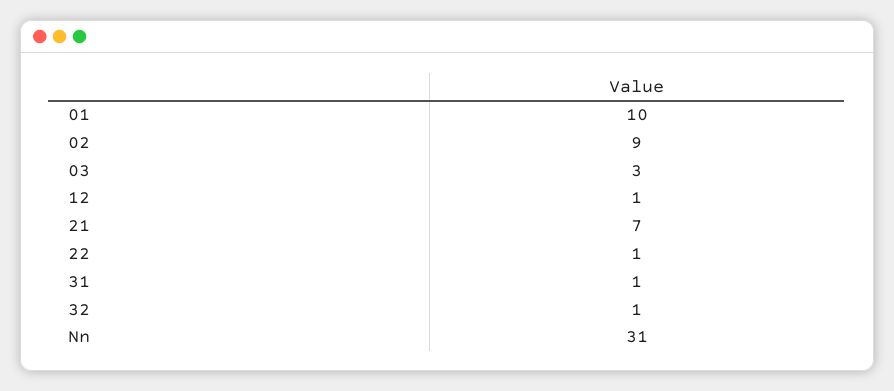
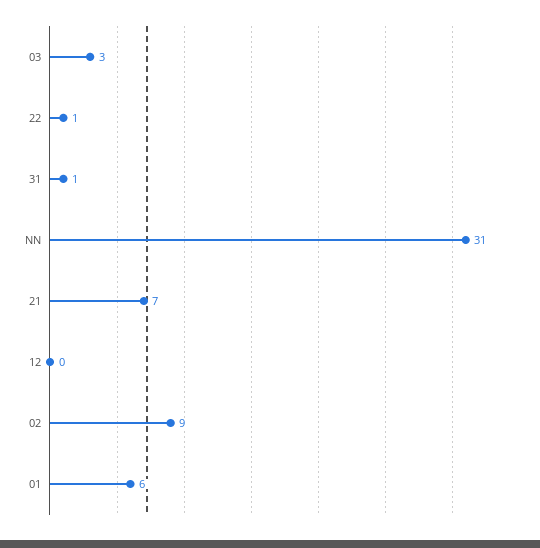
01: 10 -> 6
12: 1 -> 0
32: 1 -> none

